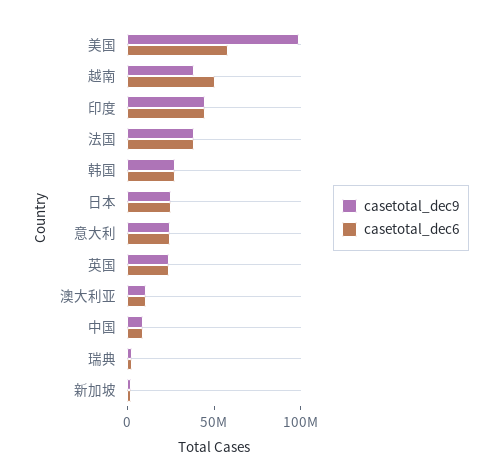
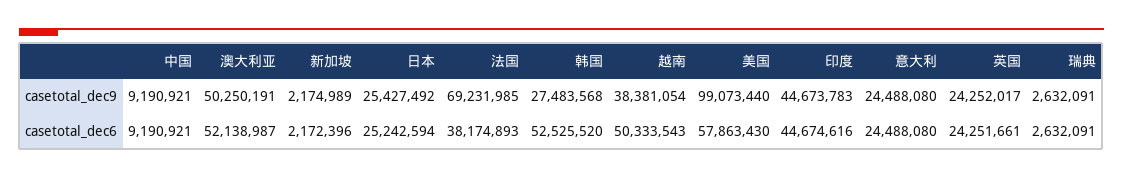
casetotal_dec9, 法国: 40000000 -> 69231985
casetotal_dec6, 韩国: 30000000 -> 52525520
casetotal_dec9, 澳大利亚: 10000000 -> 50250191
casetotal_dec6, 澳大利亚: 10000000 -> 52138987

